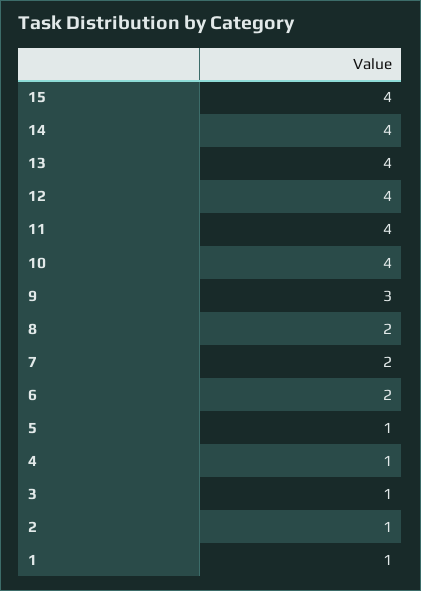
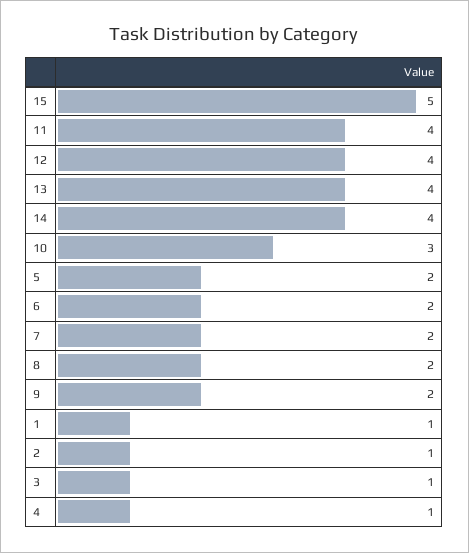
15: 4 -> 5
10: 4 -> 3
9: 3 -> 2
5: 1 -> 2

